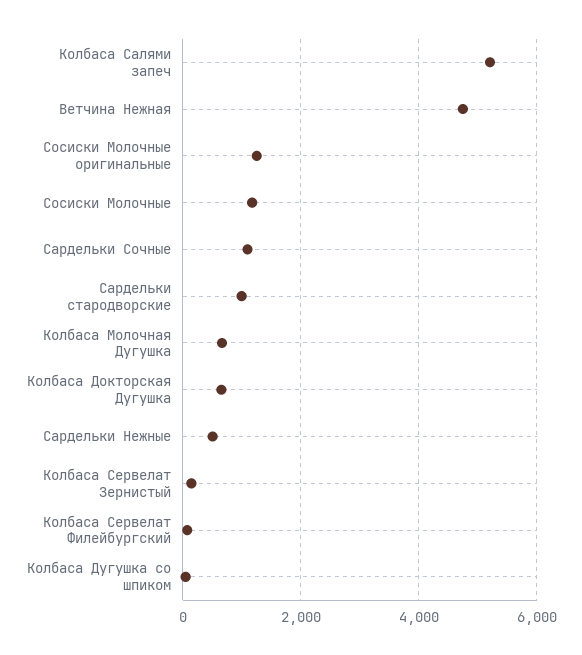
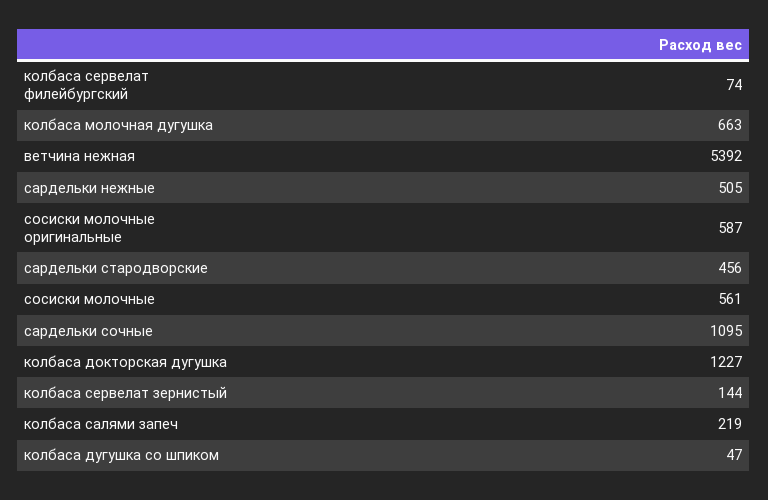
Колбаса Салями запеч: 5200 -> 219
Ветчина Нежная: 4800 -> 5392
Сосиски Молочные оригинальные: 1200 -> 587
Сосиски Молочные: 1200 -> 561
Сардельки стародворские: 1000 -> 456
Колбаса Докторская Дугушка: 600 -> 1227

